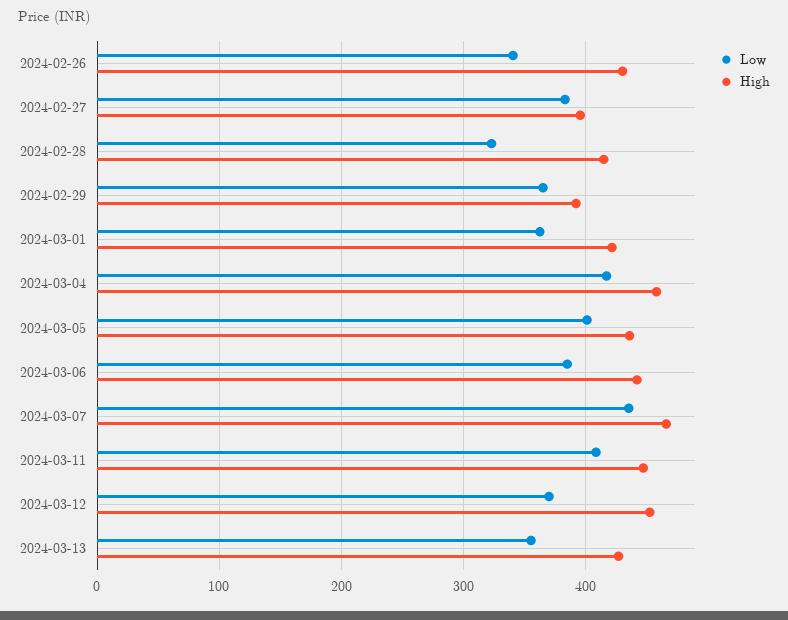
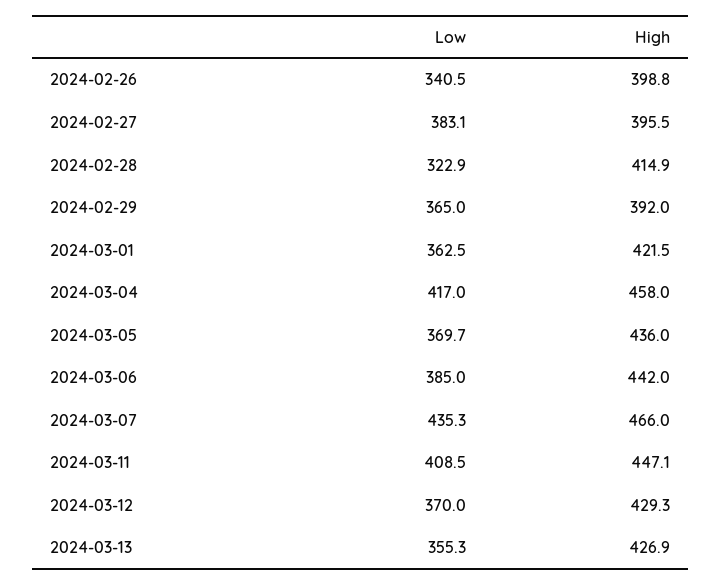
High, 2024-02-26: 430 -> 398.8
Low, 2024-03-05: 400 -> 369.7
High, 2024-03-12: 450 -> 429.3

